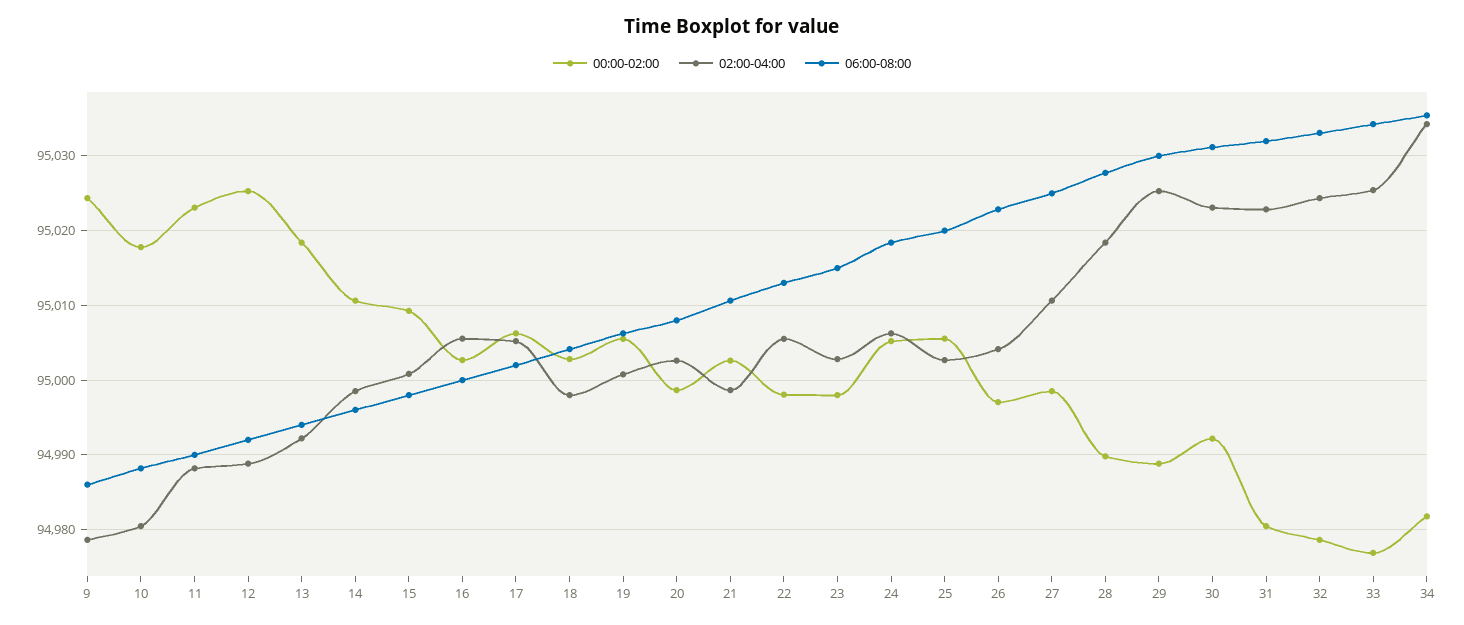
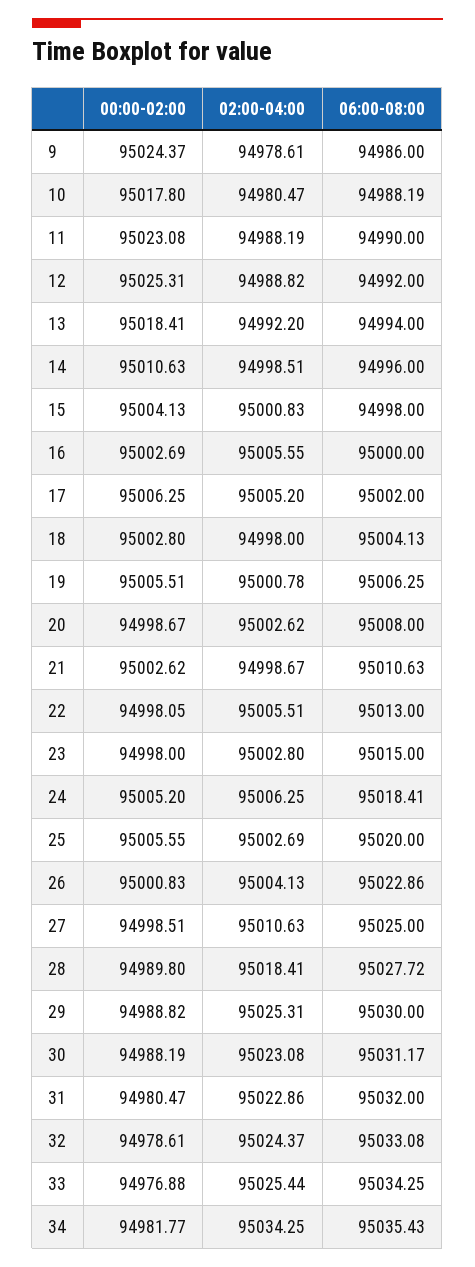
00:00-02:00, 15: 95009 -> 95004.13
00:00-02:00, 26: 94997 -> 95000.83
00:00-02:00, 30: 94992 -> 94988.19

